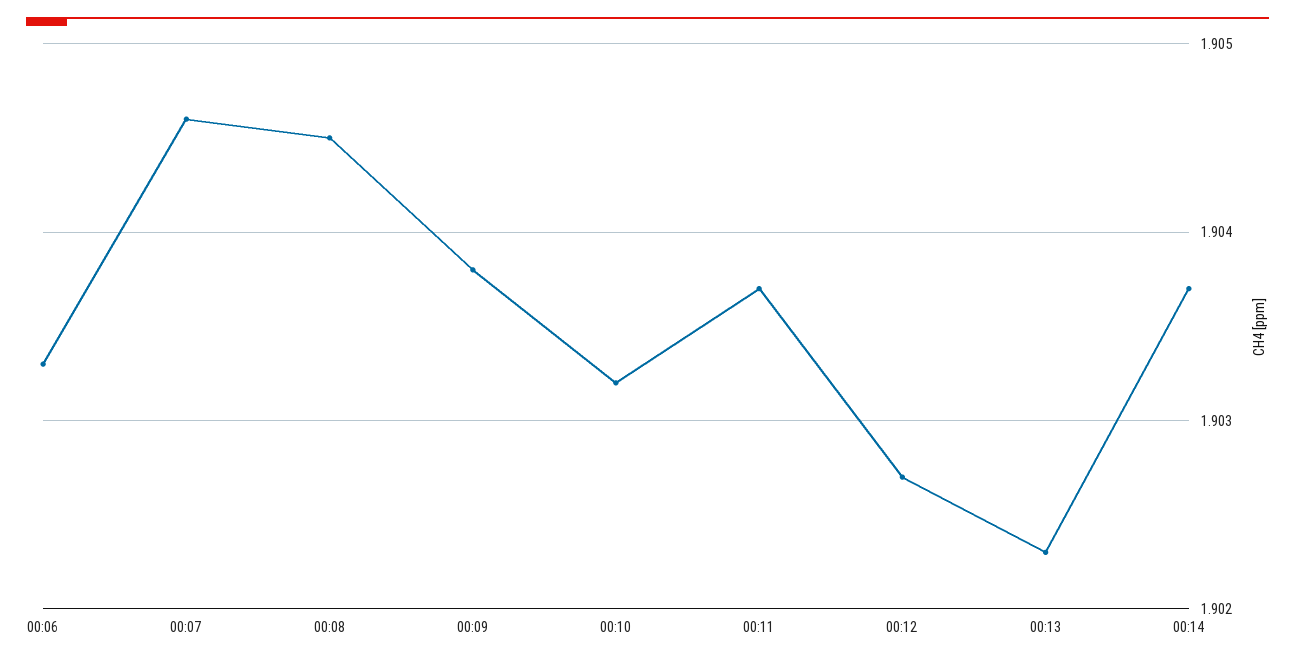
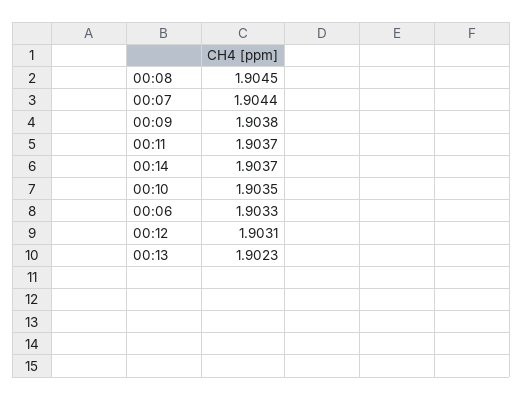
00:07: 1.9046 -> 1.9044
00:10: 1.9032 -> 1.9035
00:12: 1.9027 -> 1.9031

